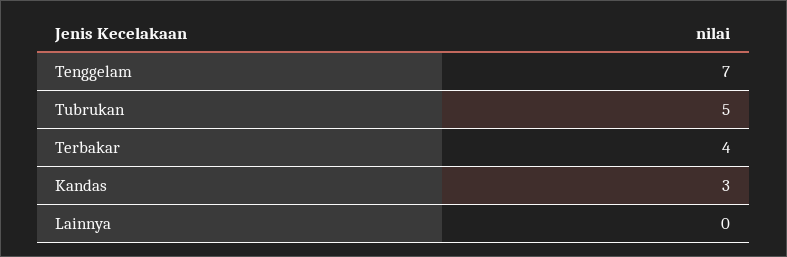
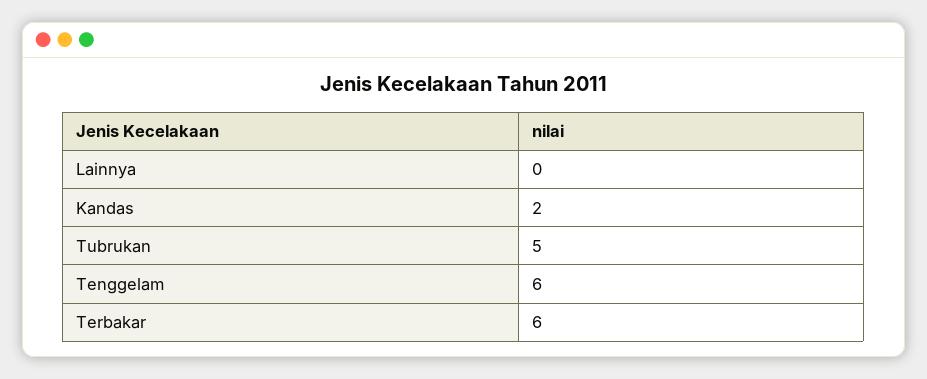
Tenggelam: 7 -> 6
Terbakar: 4 -> 6
Kandas: 3 -> 2

